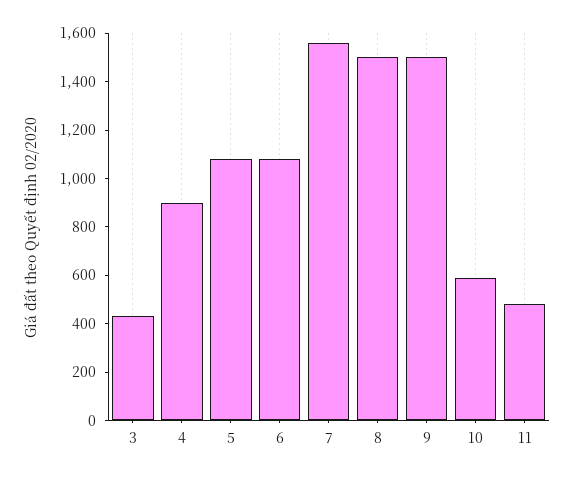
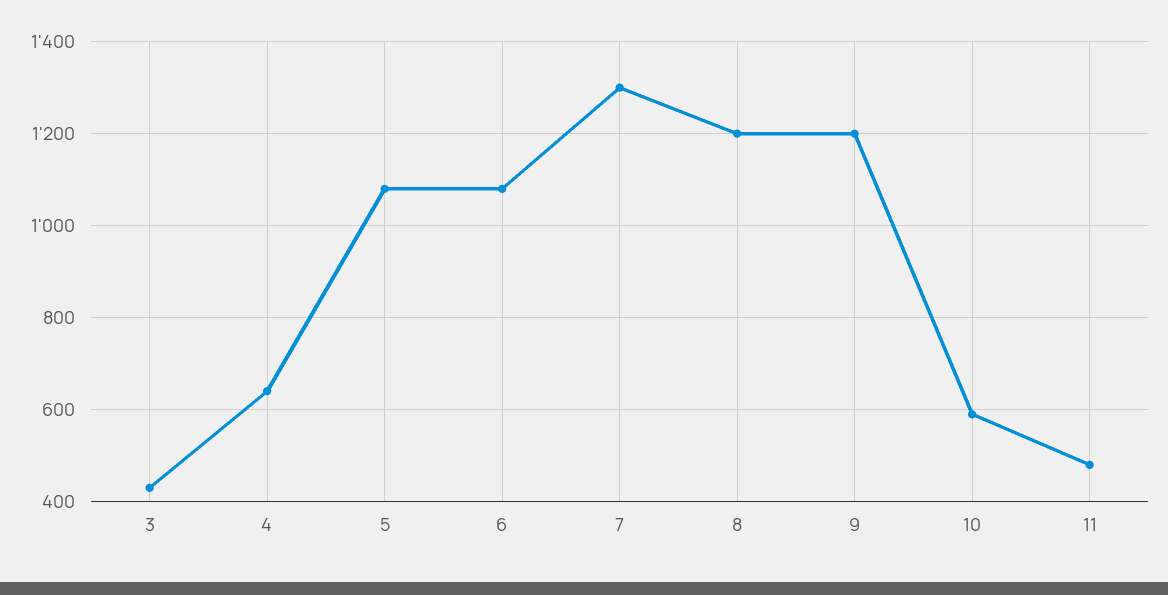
4: 900 -> 640
7: 1550 -> 1300
8: 1500 -> 1200
9: 1500 -> 1200

